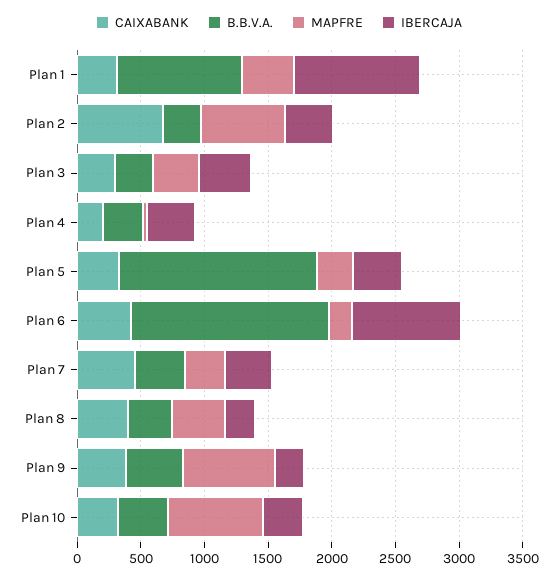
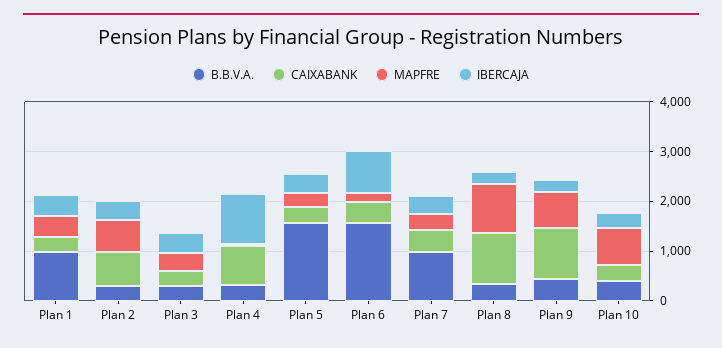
IBERCAJA, Plan 1: 1000 -> 400
CAIXABANK, Plan 4: 200 -> 800
IBERCAJA, Plan 4: 400 -> 1000
B.B.V.A., Plan 7: 400 -> 1000
CAIXABANK, Plan 8: 400 -> 1000
MAPFRE, Plan 8: 400 -> 1000
CAIXABANK, Plan 9: 400 -> 1000

